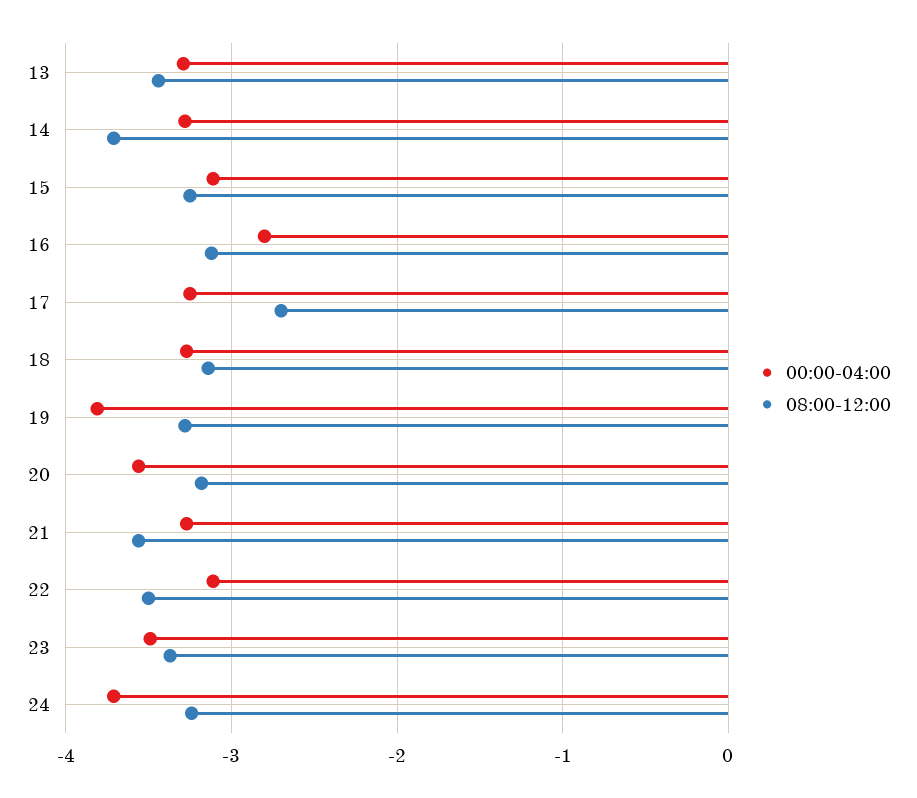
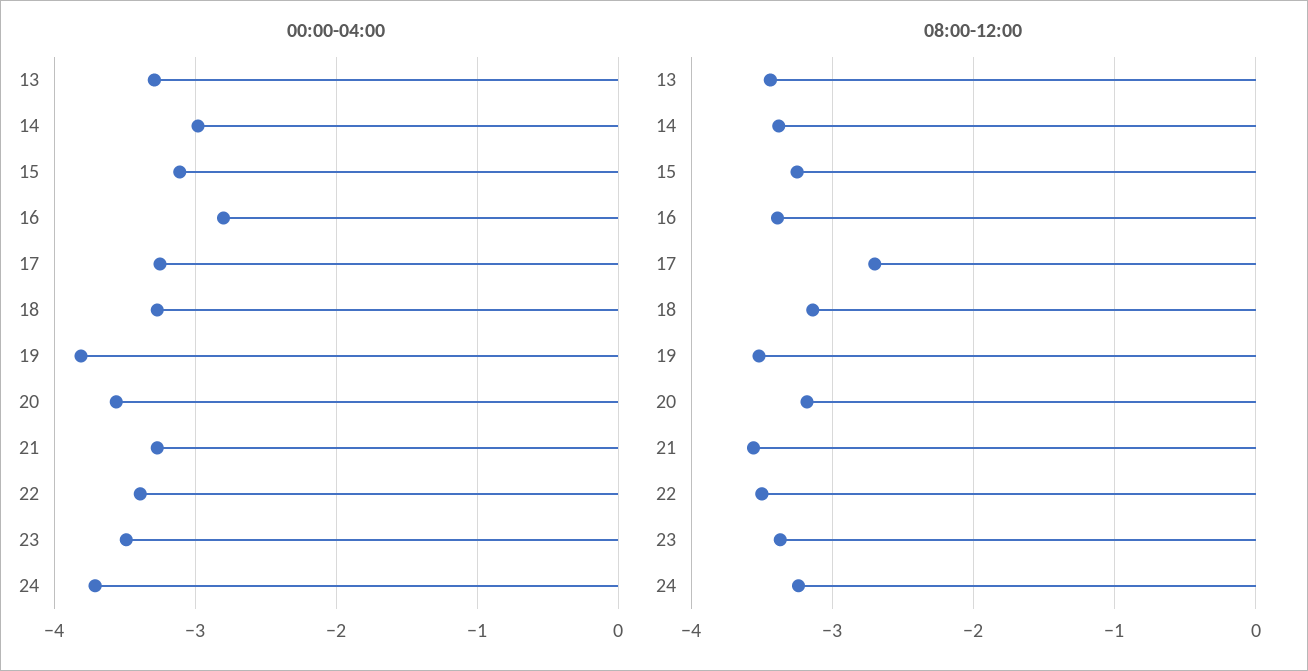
00:00-04:00, 14: -3.3 -> -3
08:00-12:00, 14: -3.7 -> -3.4
08:00-12:00, 16: -3.1 -> -3.4
08:00-12:00, 19: -3.3 -> -3.5
00:00-04:00, 22: -3.1 -> -3.4

